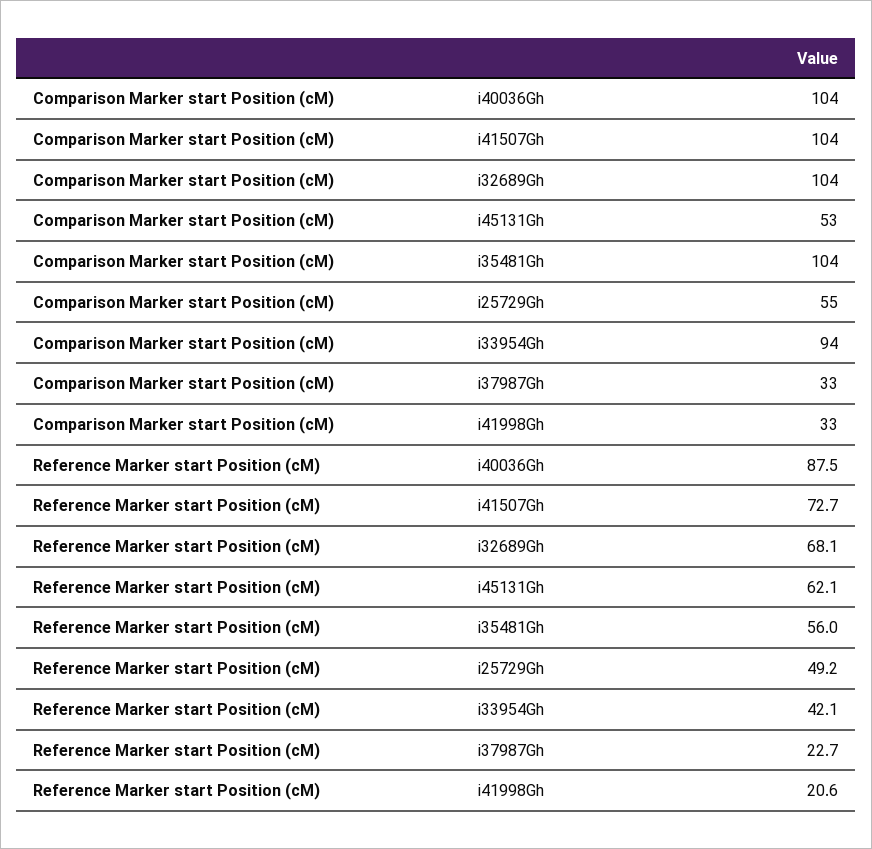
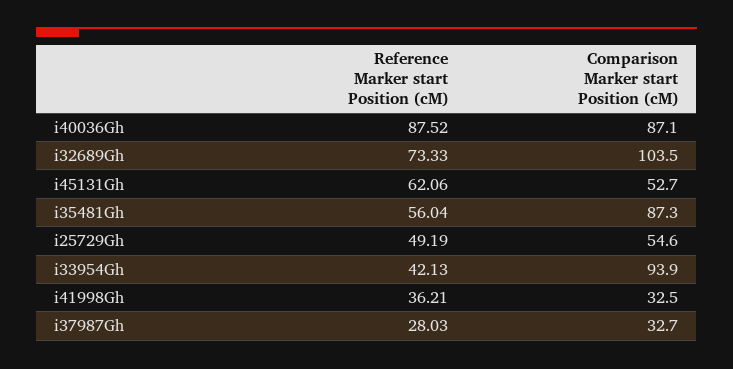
Comparison Marker start Position (cM), i40036Gh: 104 -> 87.1
Comparison Marker start Position (cM), i41507Gh: 104 -> none
Comparison Marker start Position (cM), i35481Gh: 104 -> 87.3
Reference Marker start Position (cM), i41507Gh: 72.7 -> none
Reference Marker start Position (cM), i32689Gh: 68.1 -> 73.33
Reference Marker start Position (cM), i37987Gh: 22.7 -> 28.03
Reference Marker start Position (cM), i41998Gh: 20.6 -> 36.21

